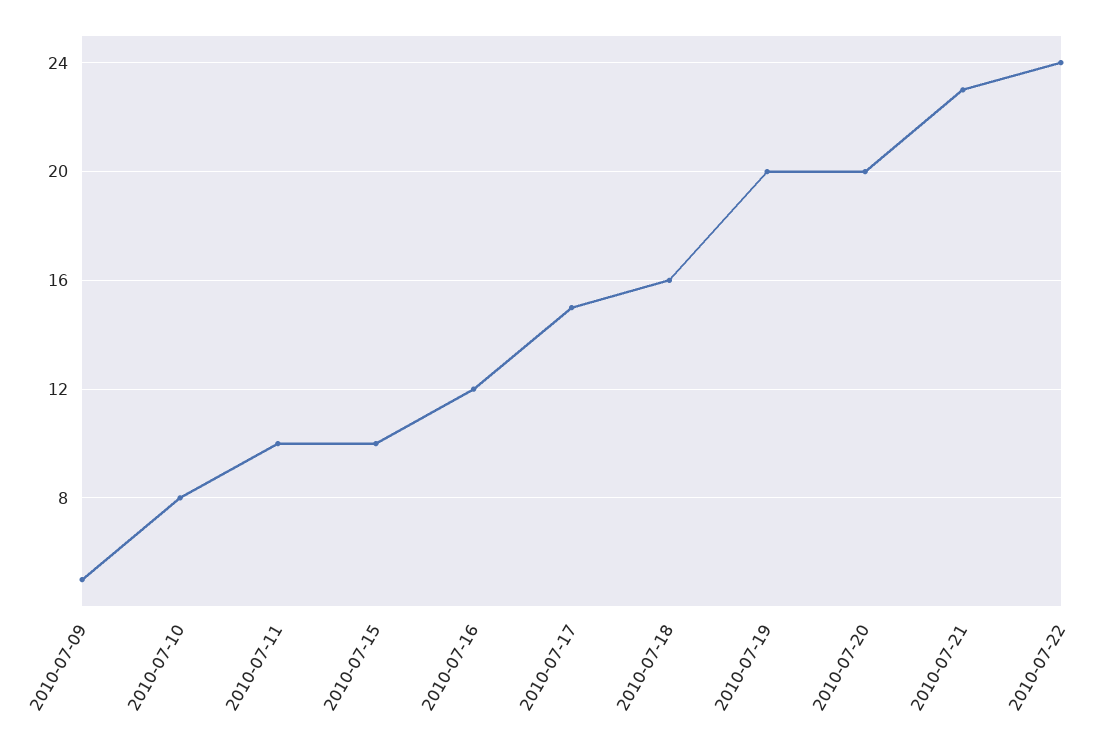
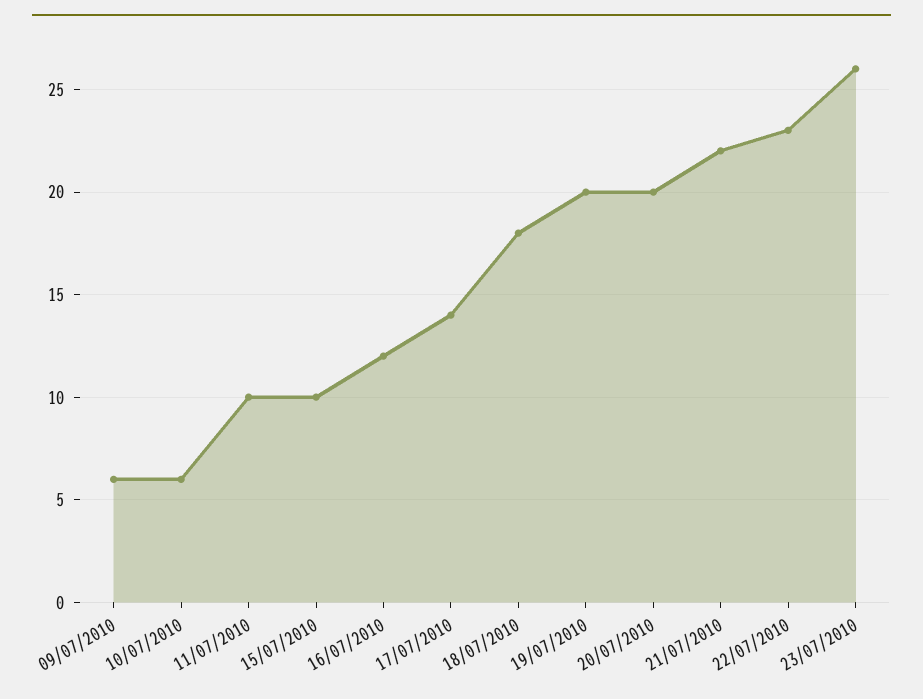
2010-07-09: 5 -> 6
2010-07-10: 8 -> 6
2010-07-17: 15 -> 14
2010-07-18: 16 -> 18
2010-07-21: 23 -> 22
2010-07-22: 24 -> 23
23/07/2010: none -> 26

